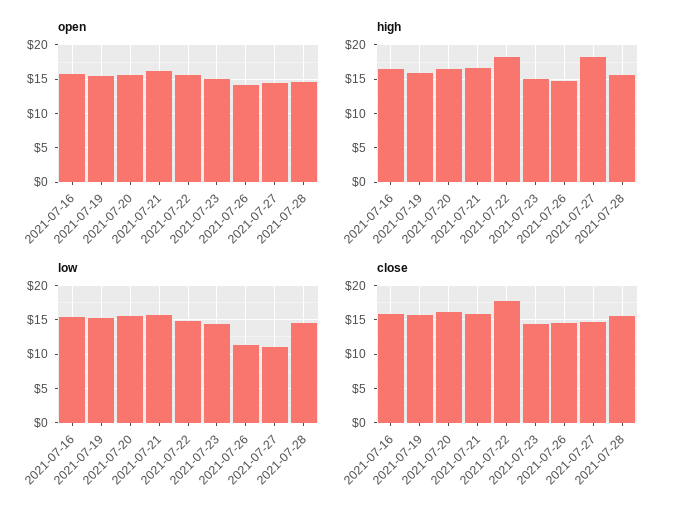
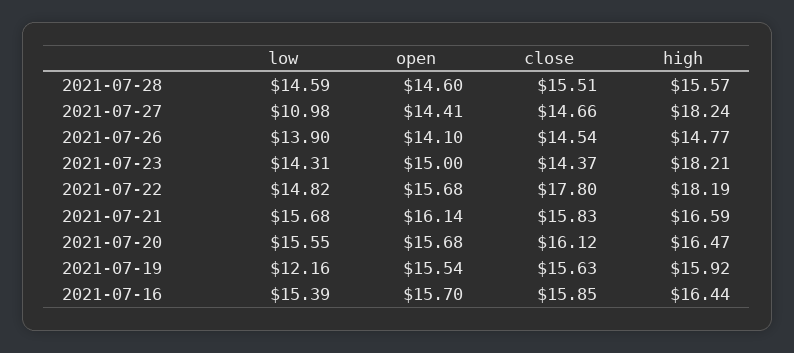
high, 2021-07-23: 15 -> 18.21
low, 2021-07-19: 15 -> 12.16
low, 2021-07-26: 11 -> 13.9

